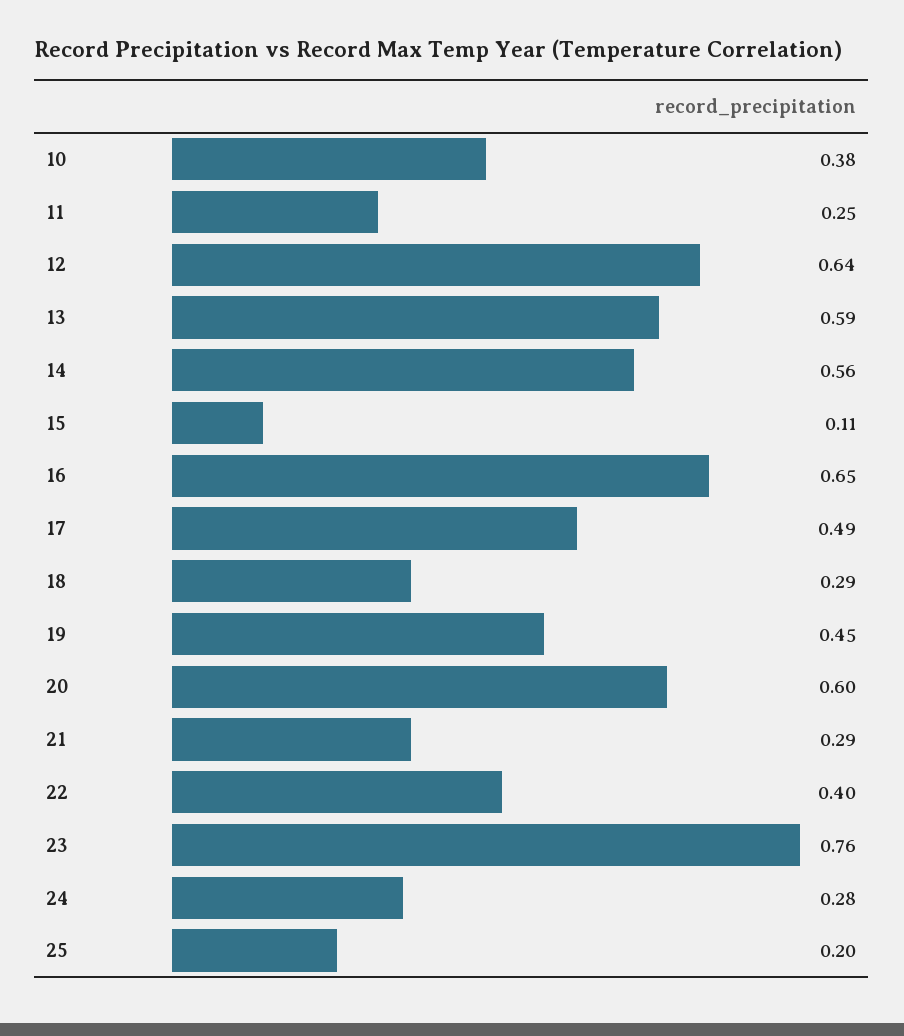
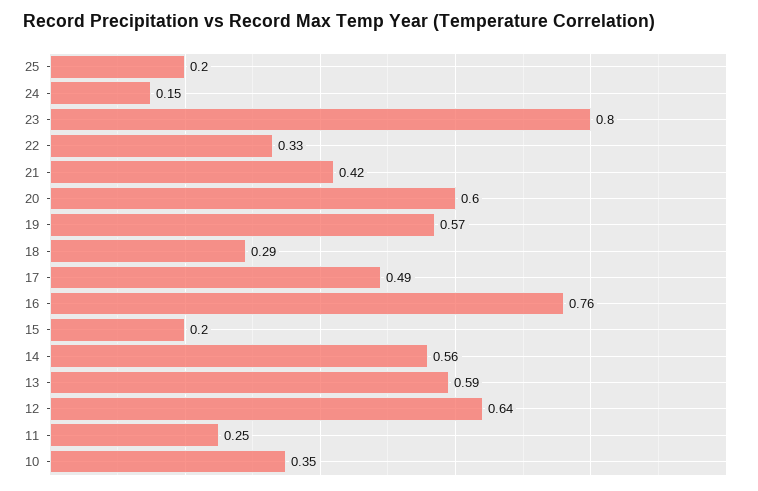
10: 0.38 -> 0.35
15: 0.11 -> 0.2
16: 0.65 -> 0.76
19: 0.45 -> 0.57
21: 0.29 -> 0.42
22: 0.4 -> 0.33
23: 0.76 -> 0.8
24: 0.28 -> 0.15

